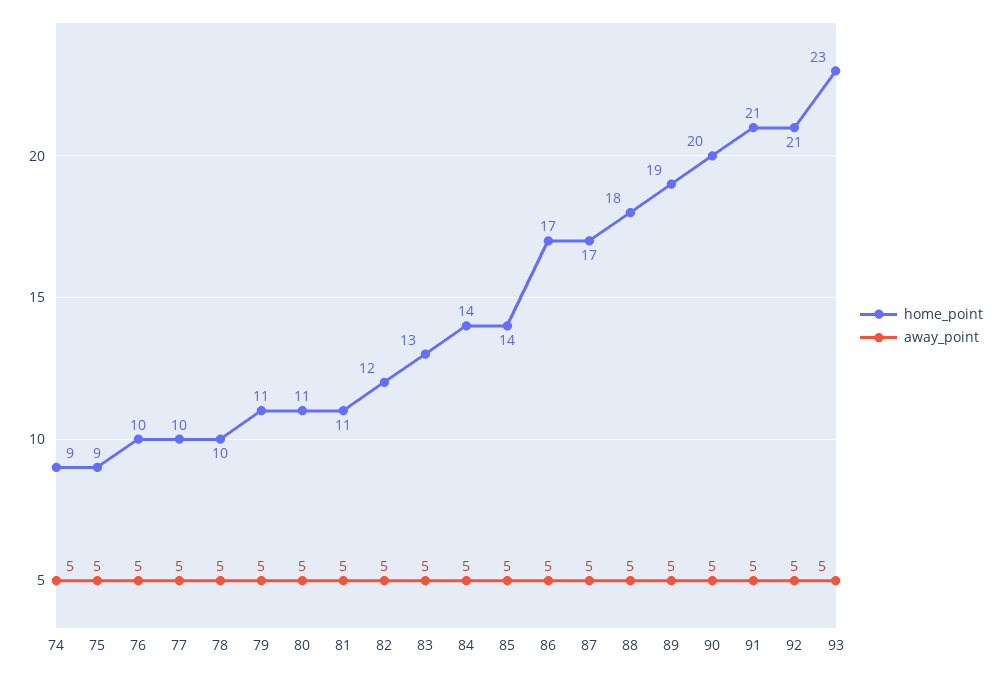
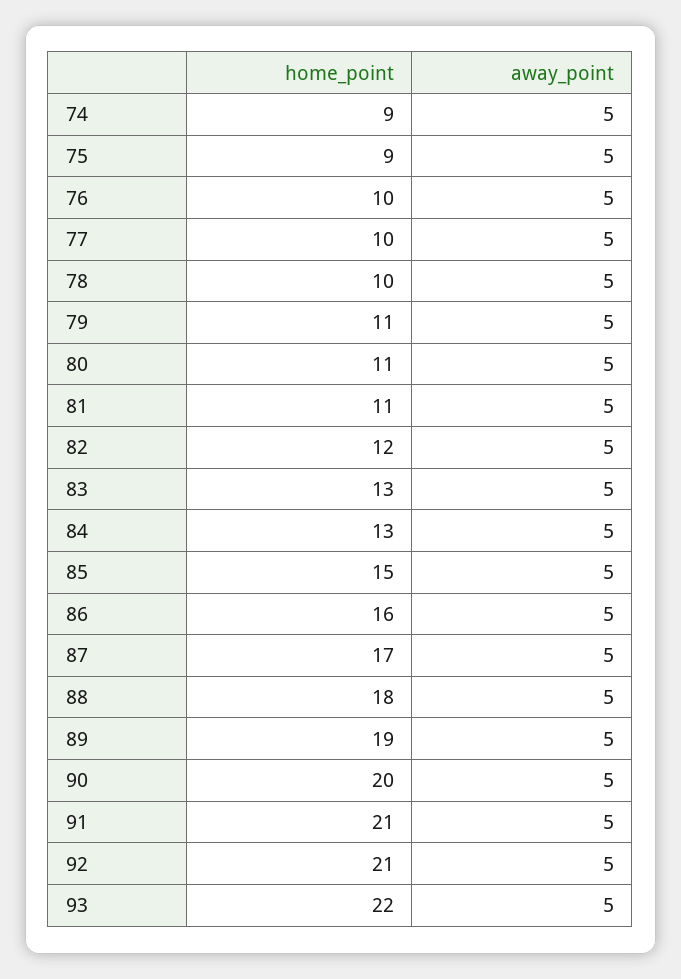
home_point, 84: 14 -> 13
home_point, 85: 14 -> 15
home_point, 86: 17 -> 16
home_point, 93: 23 -> 22

